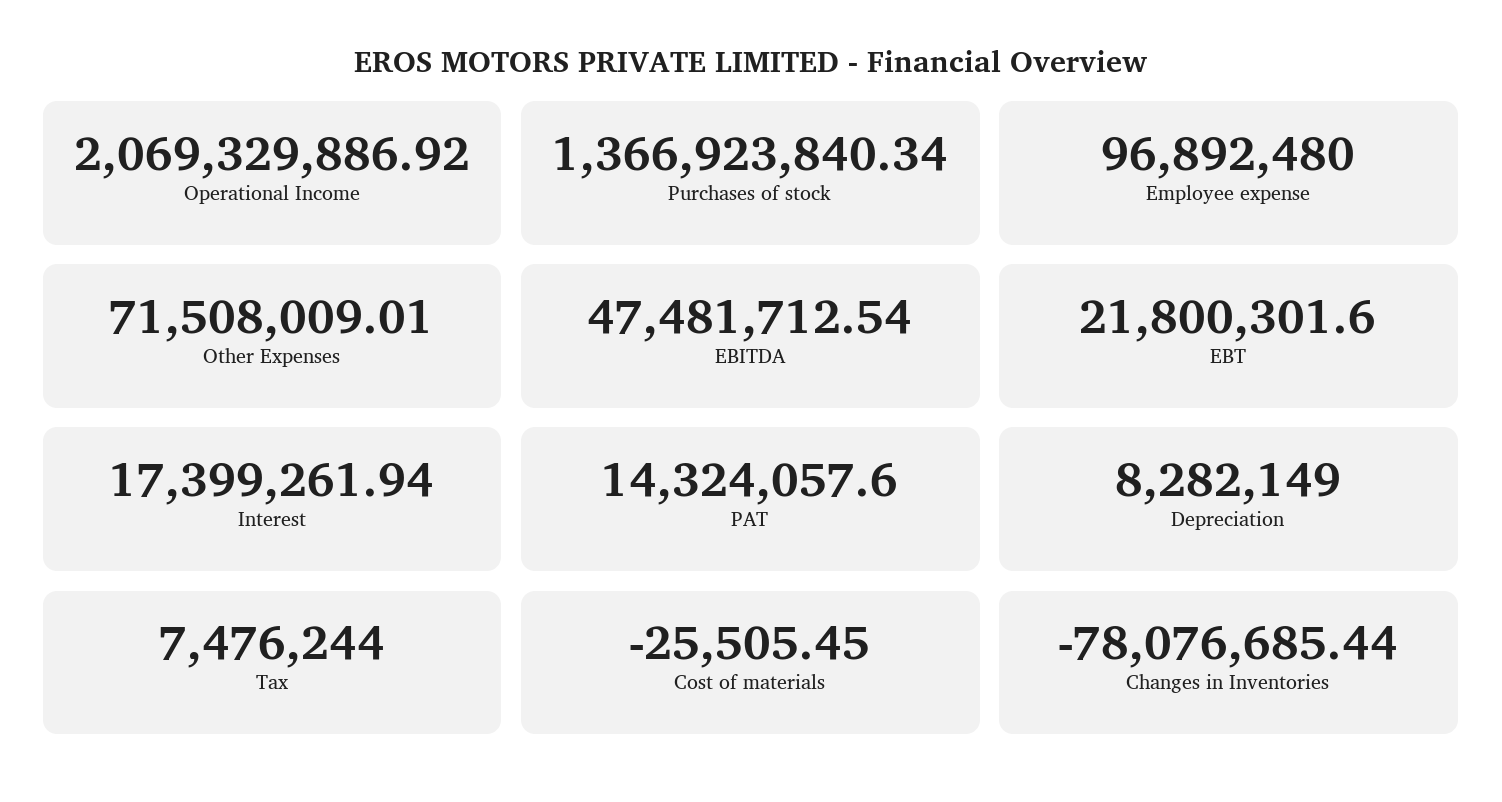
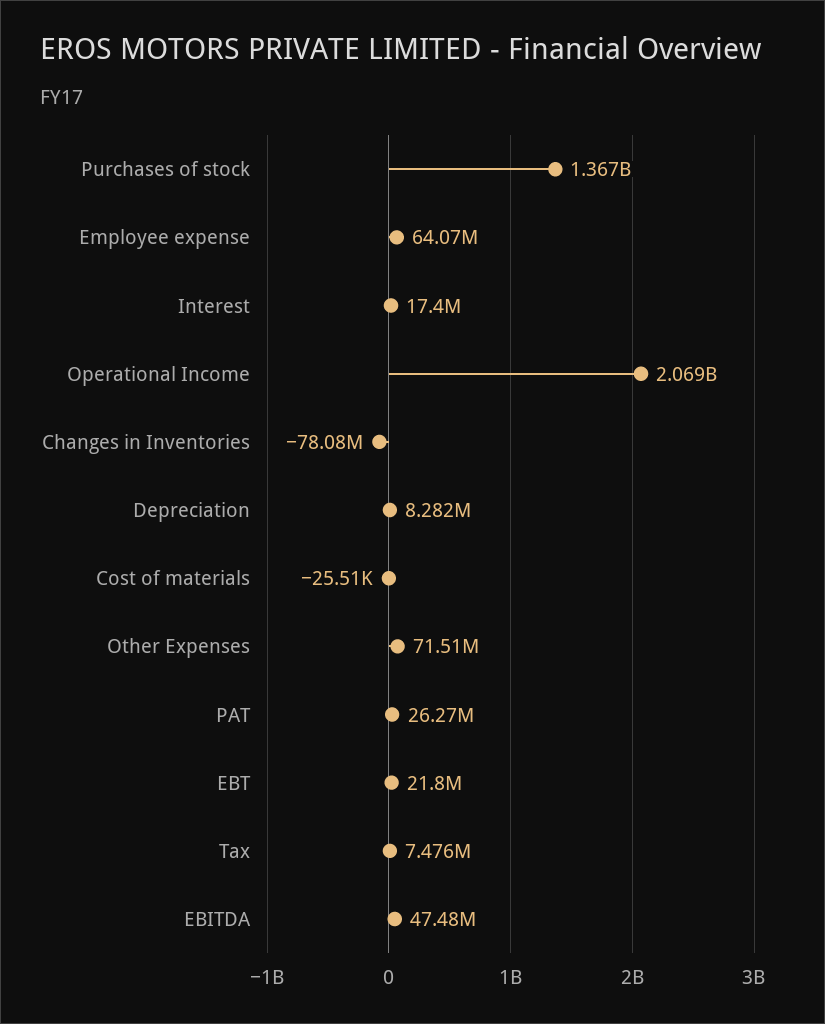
Employee expense: 96892480 -> 64070000
PAT: 14324057.6 -> 26270000

